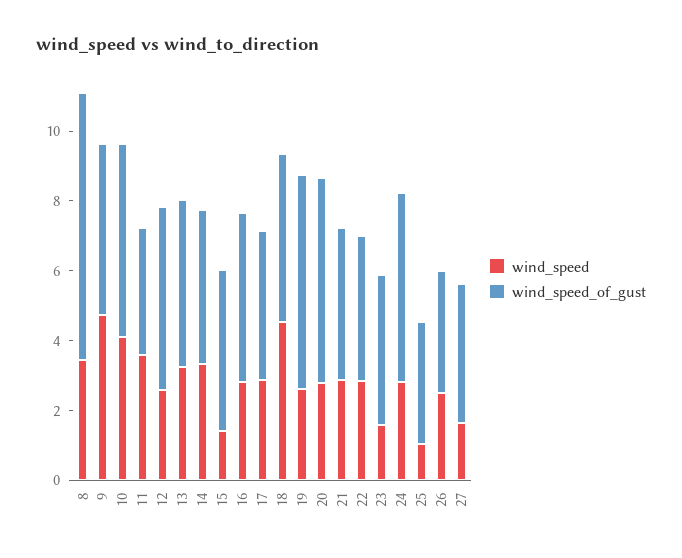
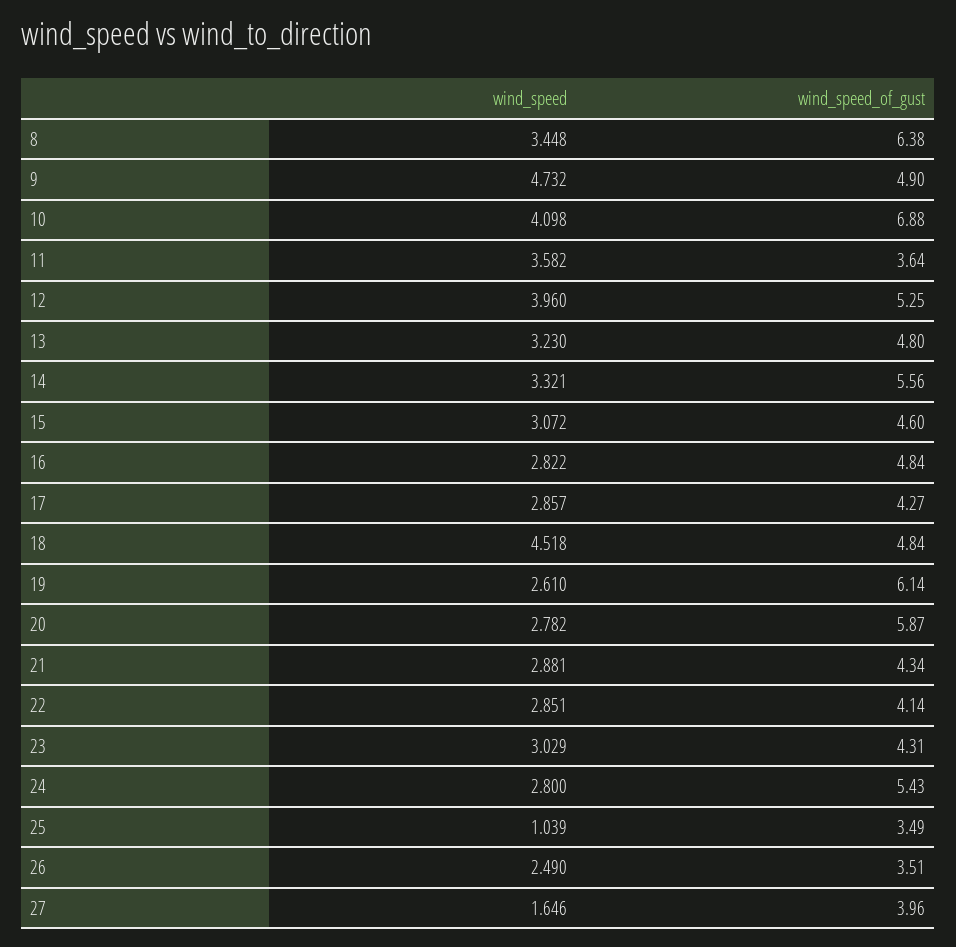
wind_speed_of_gust, 8: 7.5 -> 6.38
wind_speed_of_gust, 10: 5.5 -> 6.88
wind_speed, 12: 2.5 -> 3.96
wind_speed_of_gust, 14: 4.5 -> 5.56
wind_speed, 15: 1.5 -> 3.072
wind_speed, 23: 1.5 -> 3.029

